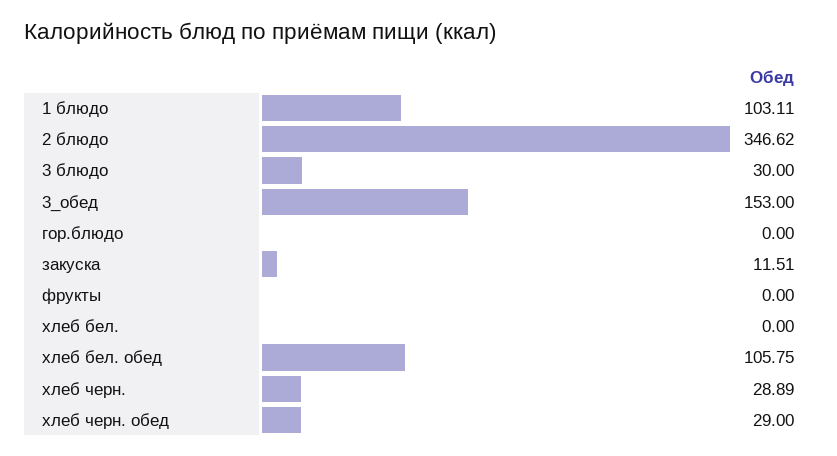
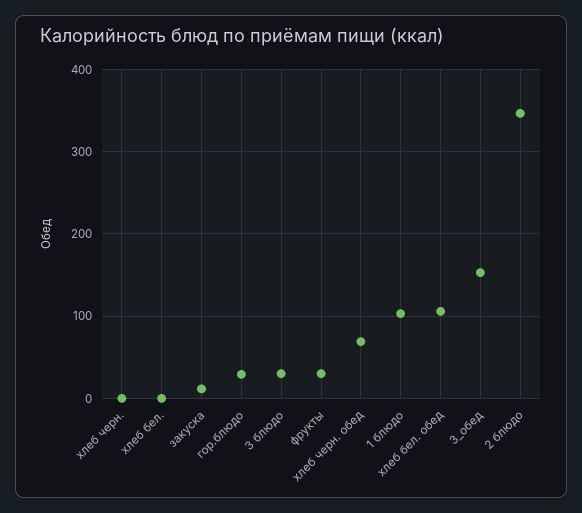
гор.блюдо: 0 -> 30
фрукты: 0 -> 30
хлеб черн.: 28.89 -> 0
хлеб черн. обед: 29 -> 70

